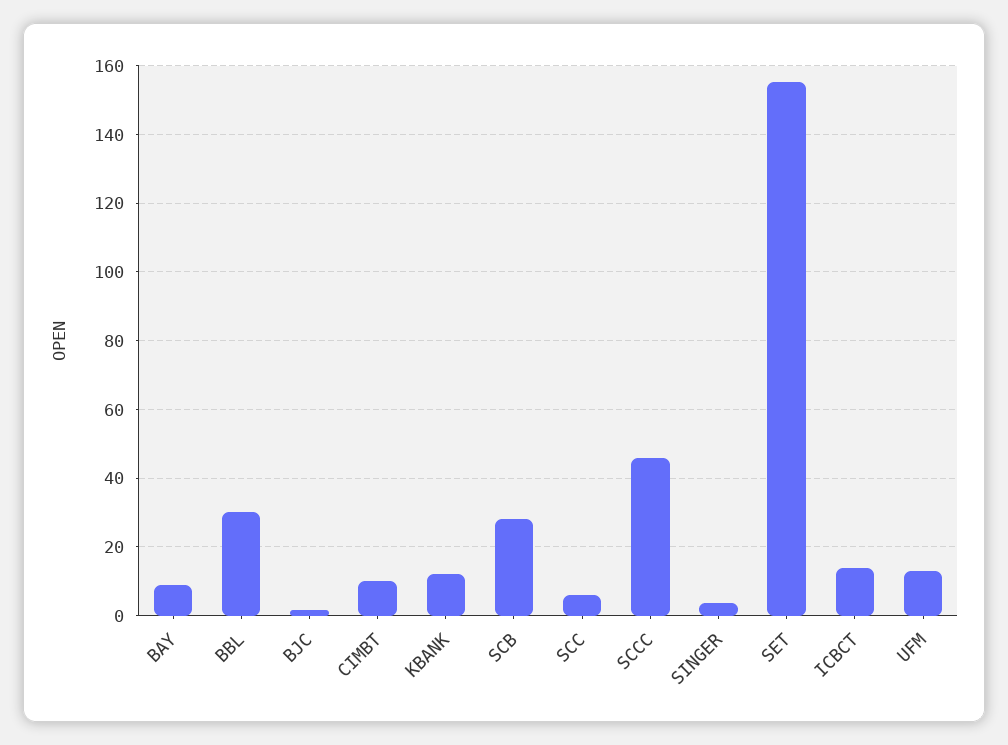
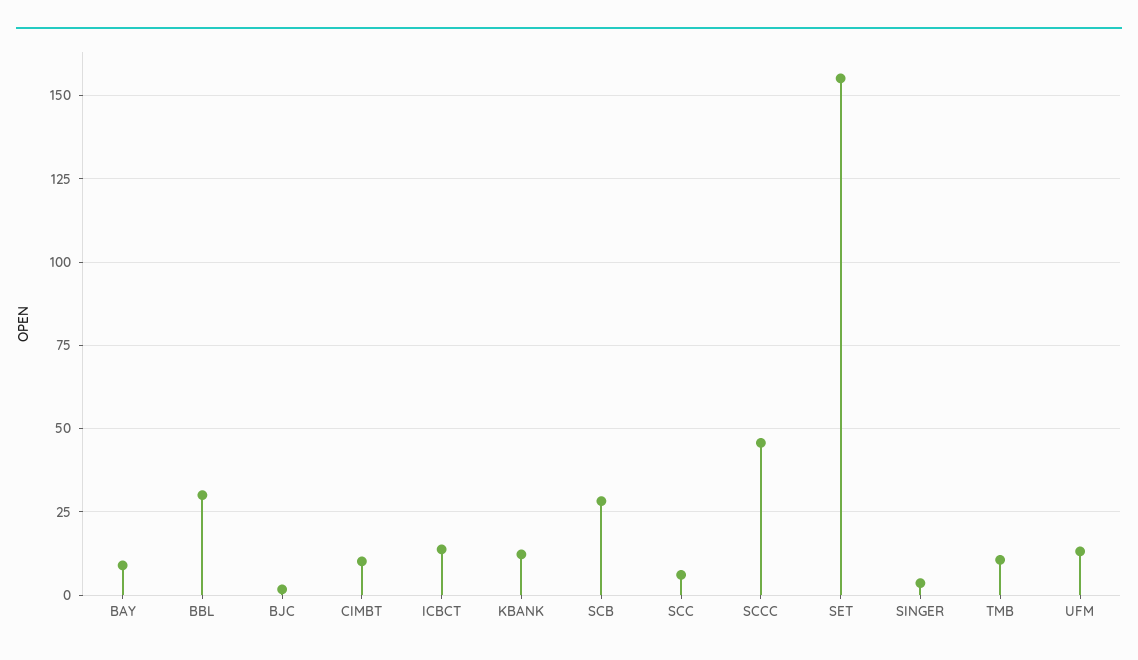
TMB: none -> 10

